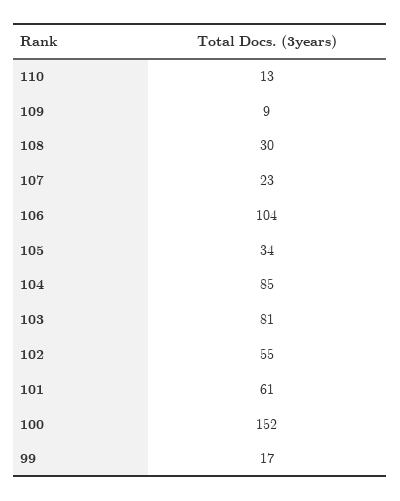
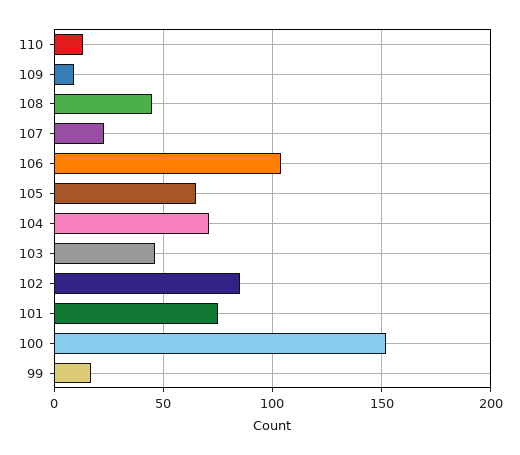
108: 30 -> 45
105: 34 -> 65
104: 85 -> 70
103: 81 -> 45
102: 55 -> 85
101: 61 -> 75

